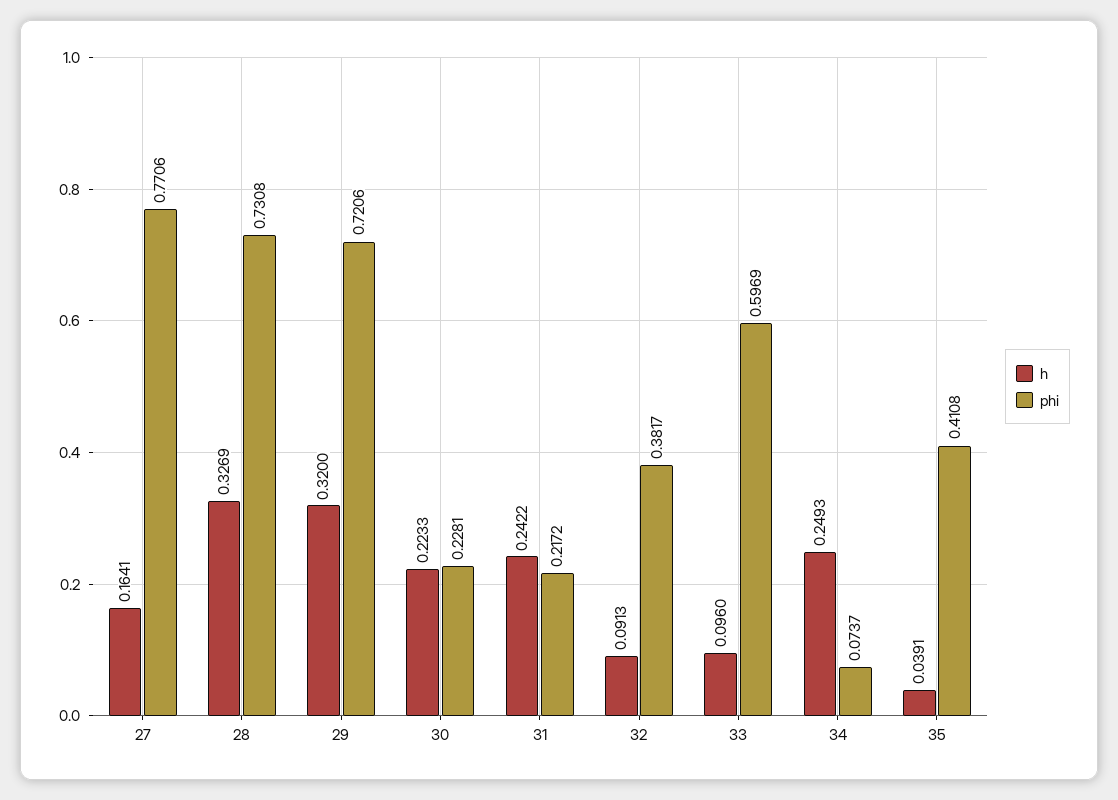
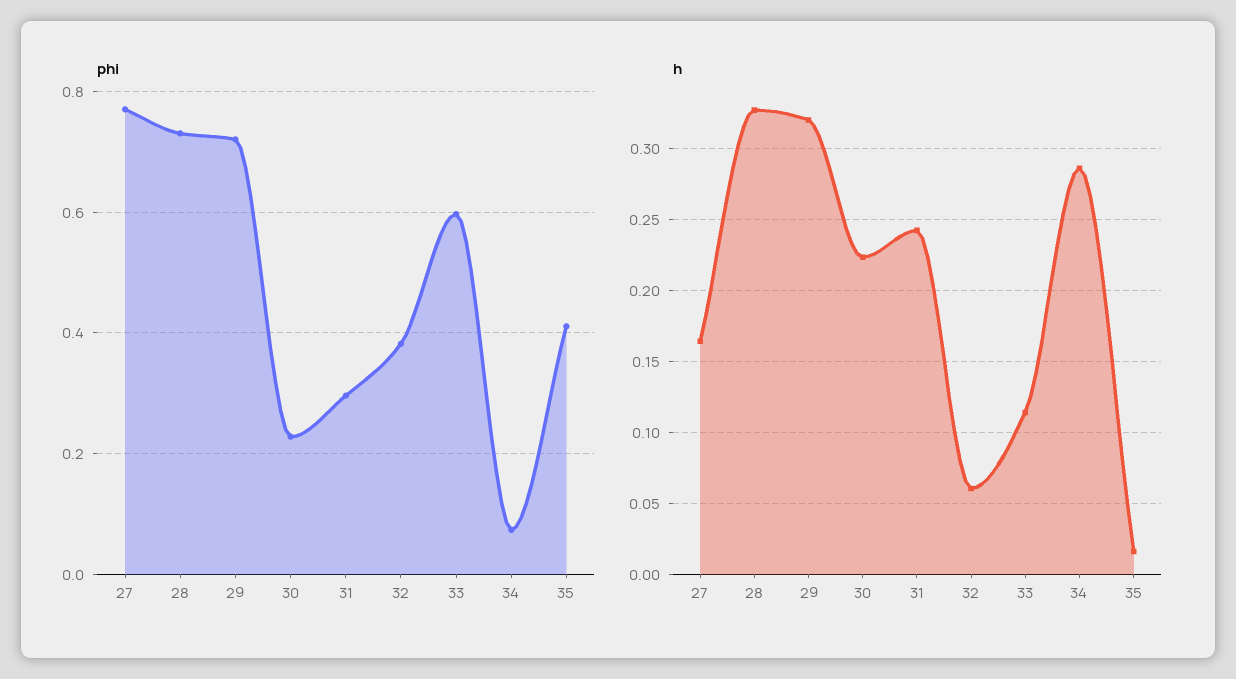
phi, 31: 0.2172 -> 0.3
h, 32: 0.0913 -> 0.06
h, 33: 0.096 -> 0.115
h, 34: 0.2493 -> 0.285
h, 35: 0.0391 -> 0.015

